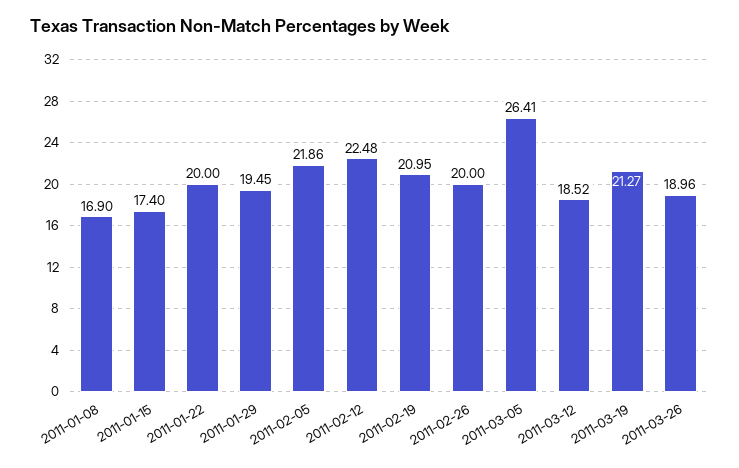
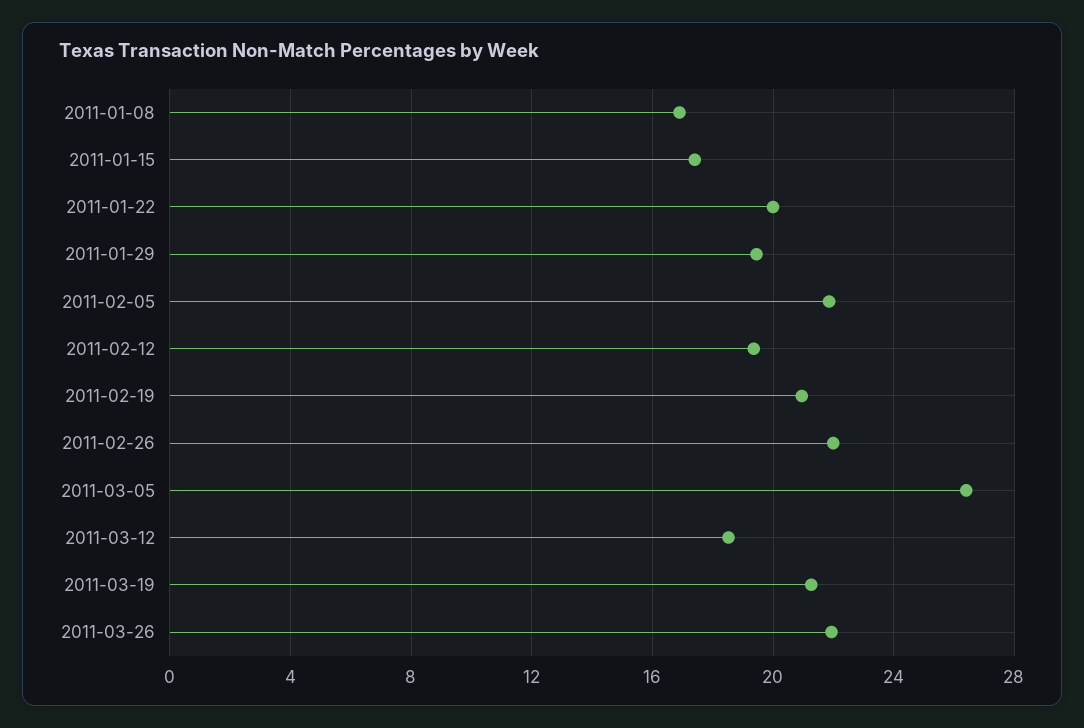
2011-02-12: 22.48 -> 19.5
2011-02-26: 20 -> 22
2011-03-26: 18.96 -> 22

